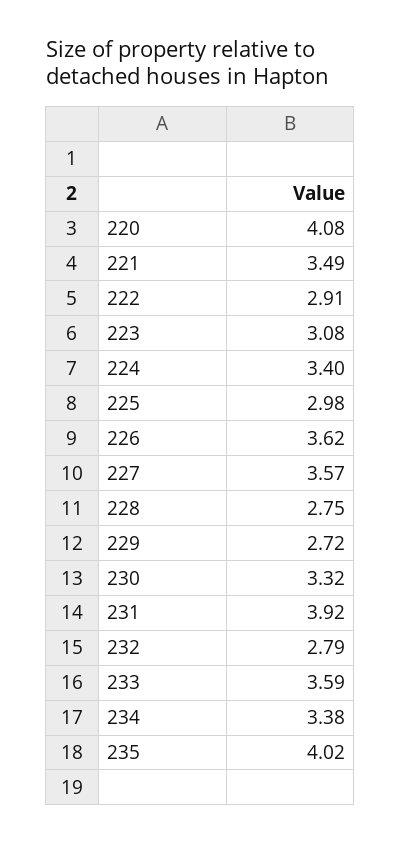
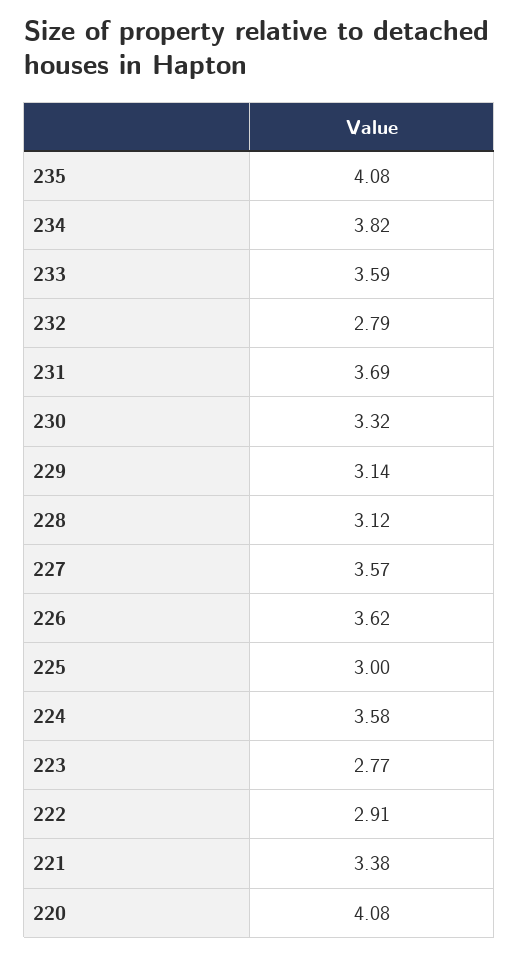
221: 3.49 -> 3.38
223: 3.08 -> 2.77
224: 3.4 -> 3.58
225: 2.98 -> 3
228: 2.75 -> 3.12
229: 2.72 -> 3.14
231: 3.92 -> 3.69
234: 3.38 -> 3.82
235: 4.02 -> 4.08

